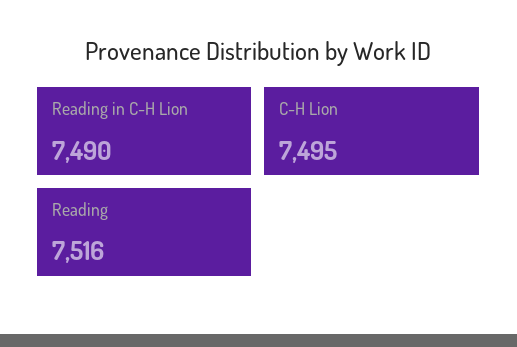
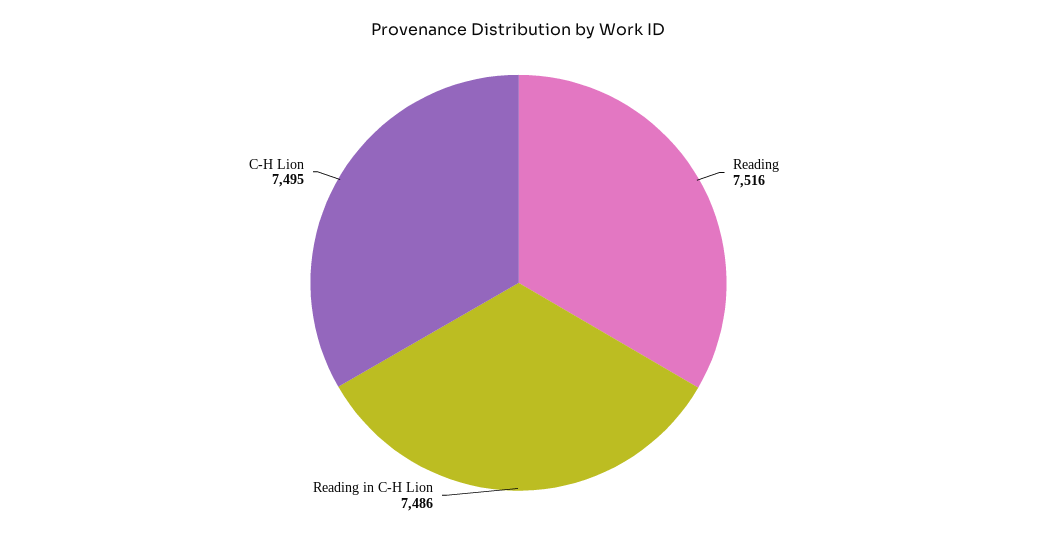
Reading in C-H Lion: 7490 -> 7486

